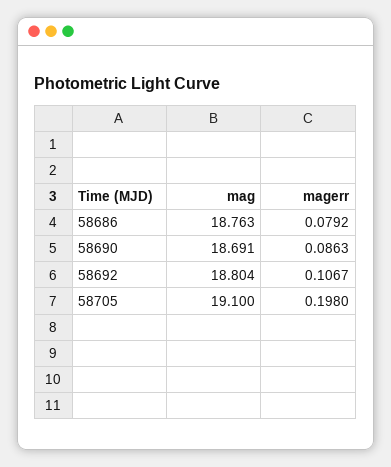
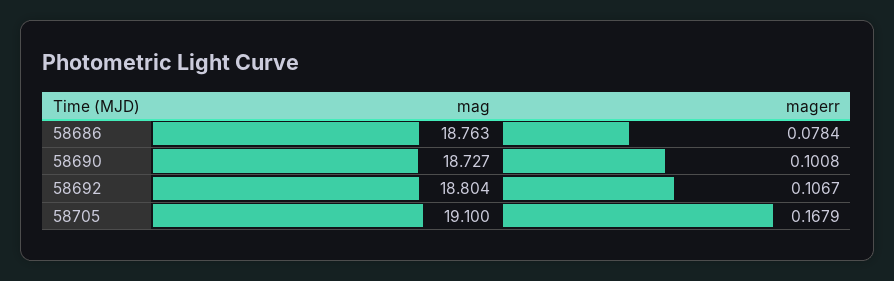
magerr, 58686: 0.0792 -> 0.0784
mag, 58690: 18.691 -> 18.727
magerr, 58690: 0.0863 -> 0.1008
magerr, 58705: 0.198 -> 0.1679

